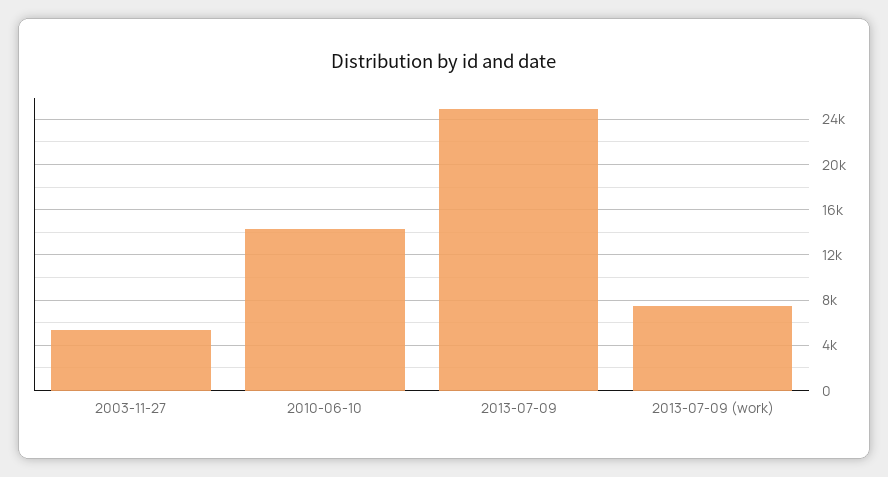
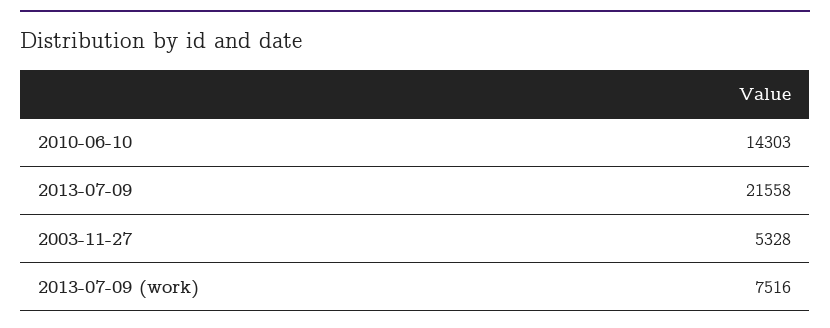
2013-07-09: 25000 -> 21558

